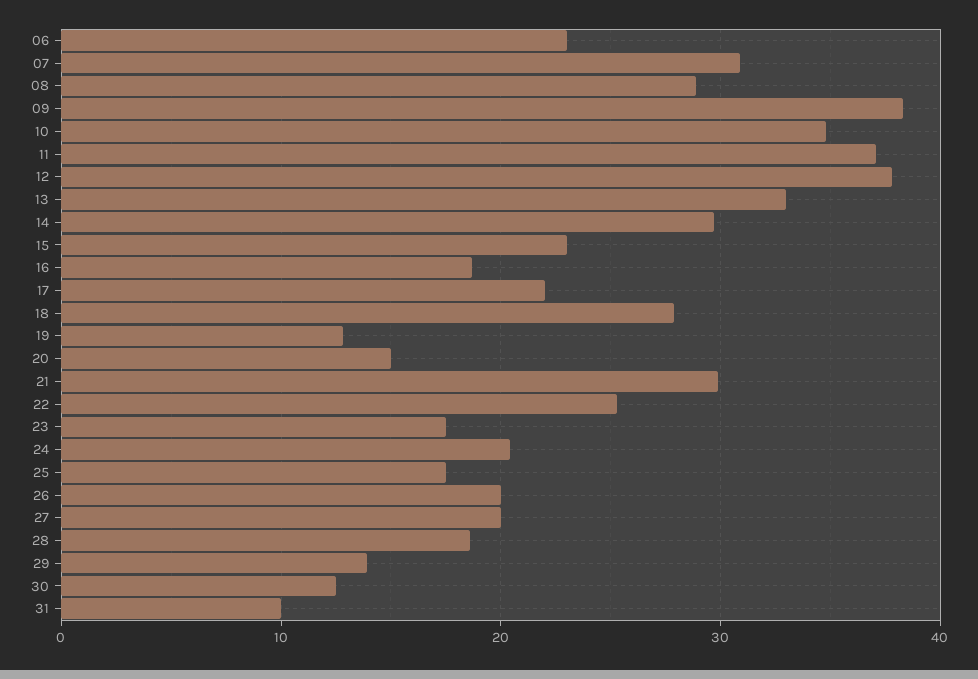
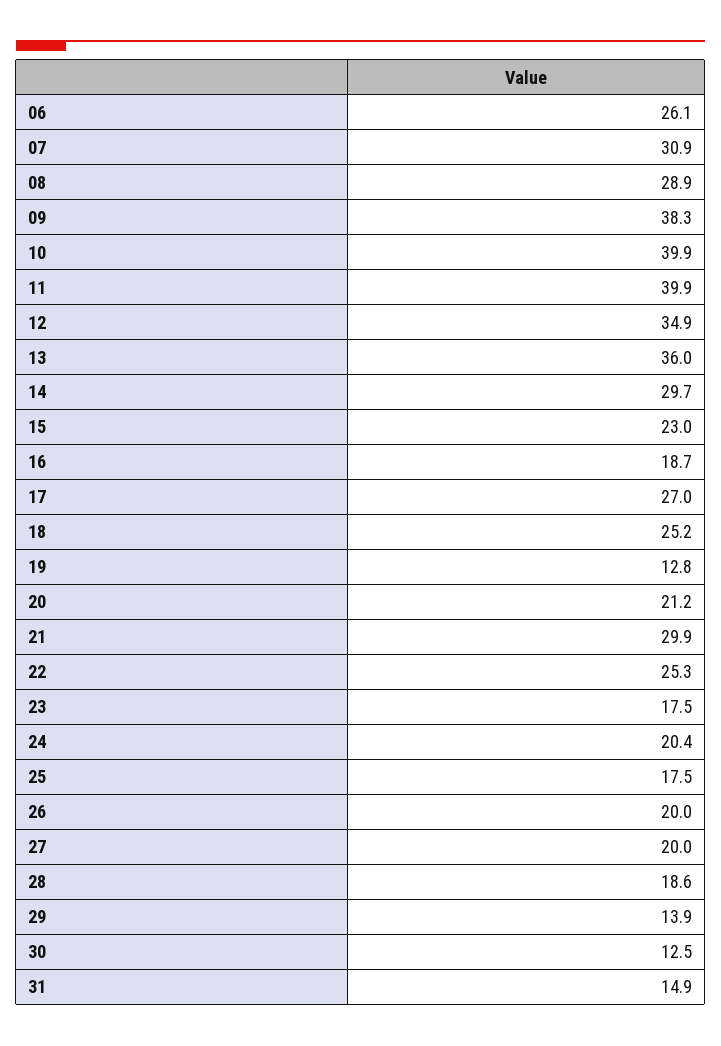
06: 23 -> 26.1
10: 35 -> 39.9
11: 37 -> 39.9
12: 38 -> 34.9
13: 33 -> 36
17: 22 -> 27
18: 28 -> 25.2
20: 15 -> 21.2
31: 10 -> 14.9

